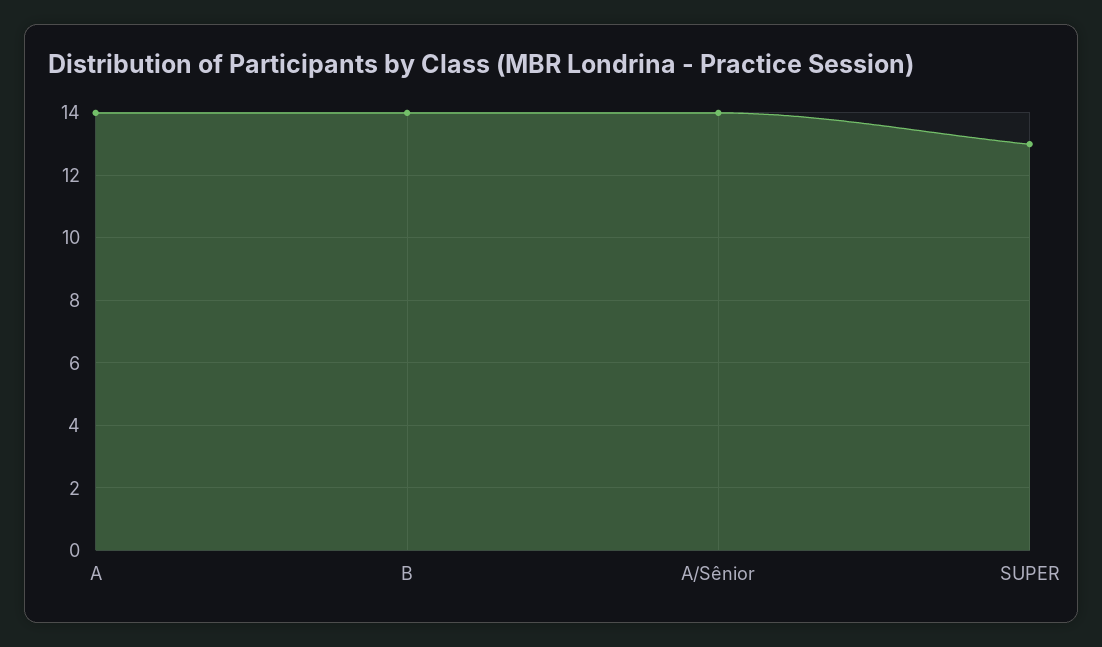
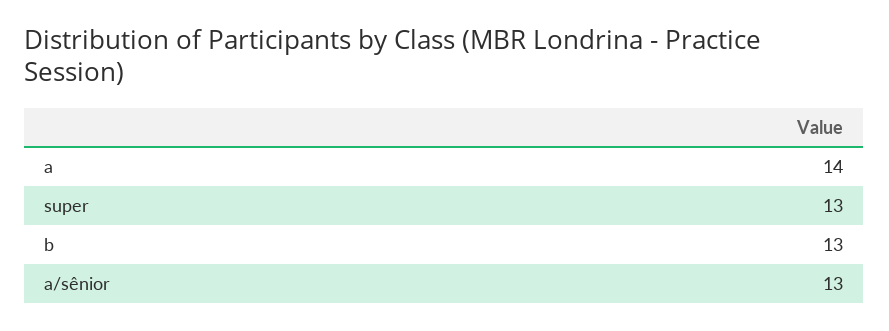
B: 14 -> 13
A/Sênior: 14 -> 13

